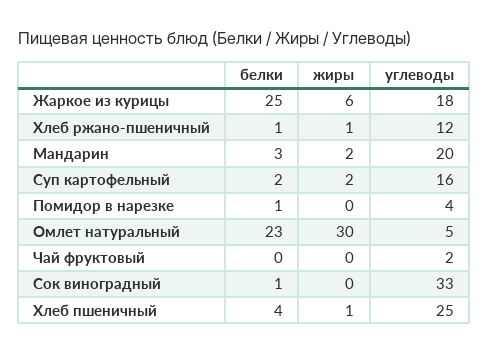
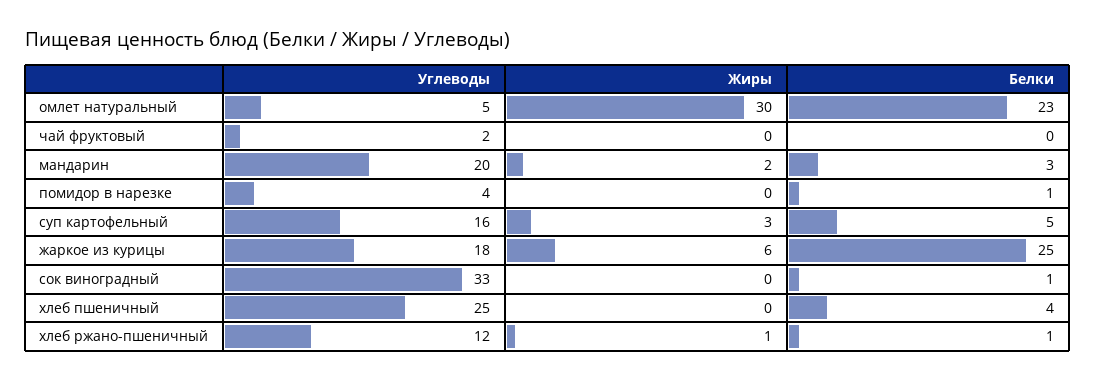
белки, Суп картофельный: 2 -> 5
жиры, Суп картофельный: 2 -> 3
жиры, Хлеб пшеничный: 1 -> 0

